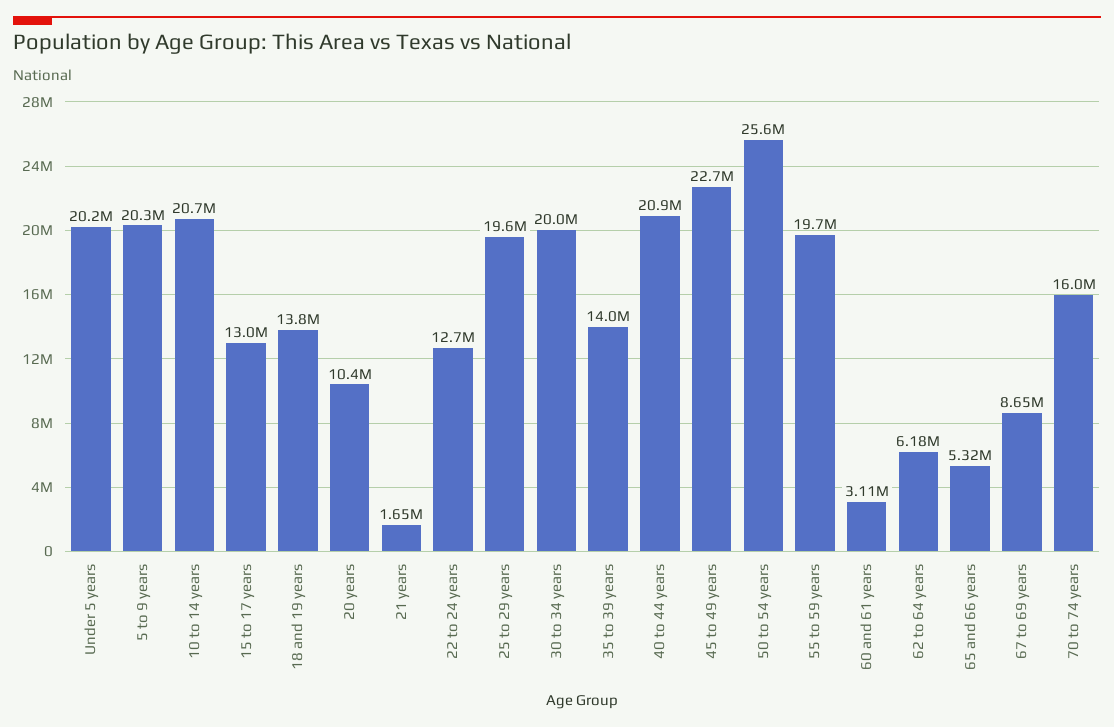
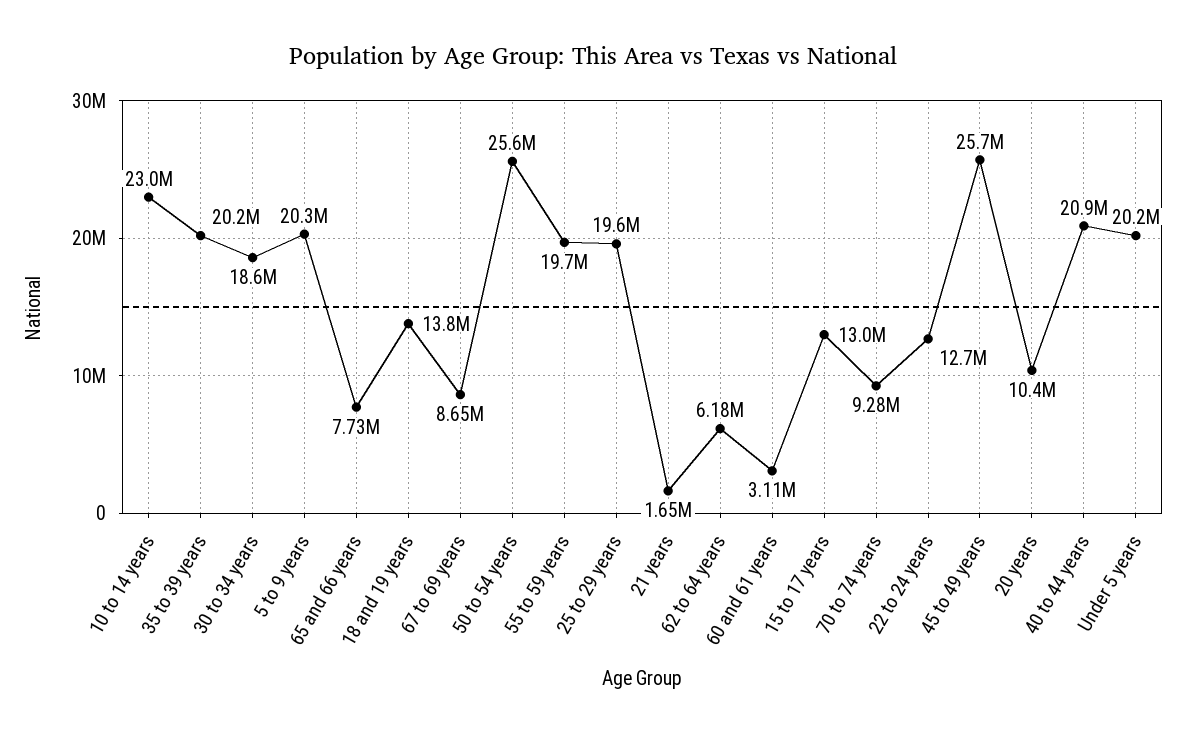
10 to 14 years: 20700000 -> 23000000
30 to 34 years: 20000000 -> 18600000
35 to 39 years: 14000000 -> 20200000
45 to 49 years: 22700000 -> 25700000
65 and 66 years: 5320000 -> 7730000
70 to 74 years: 16000000 -> 9280000

